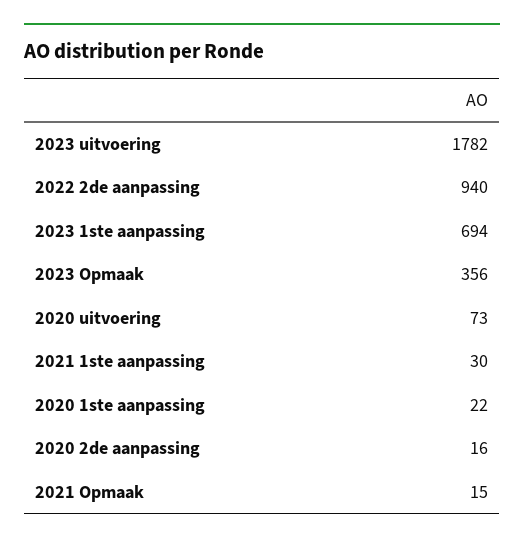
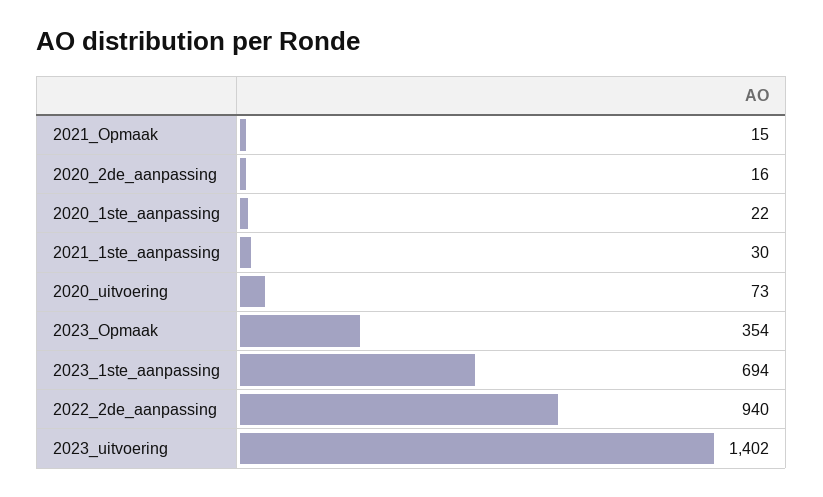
2023 uitvoering: 1782 -> 1402
2023 Opmaak: 356 -> 354

